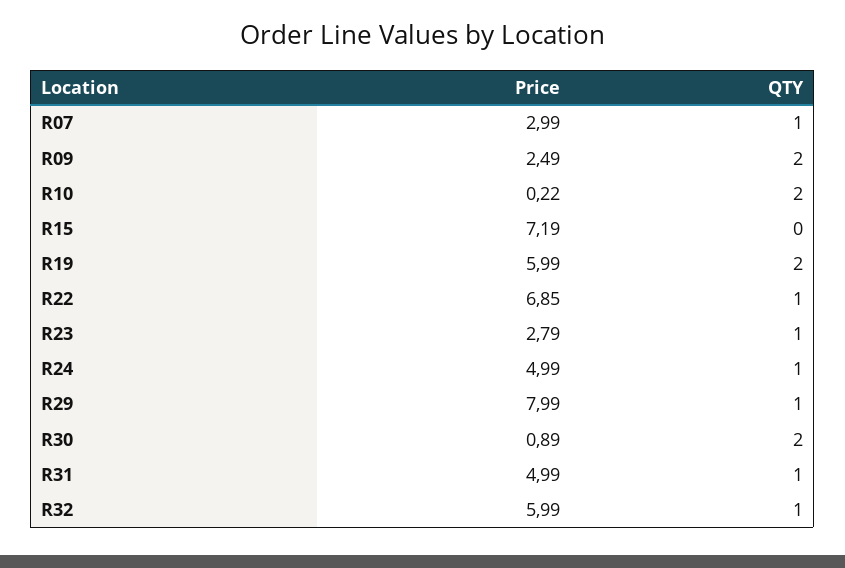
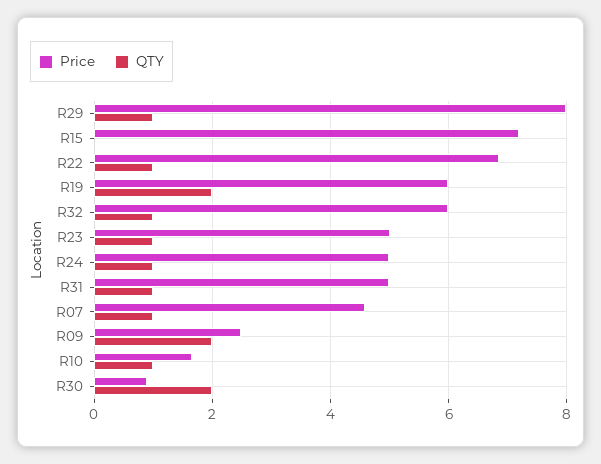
Price, R07: 2.99 -> 4.6
Price, R10: 0.22 -> 1.6
QTY, R10: 2 -> 1
Price, R23: 2.79 -> 5

